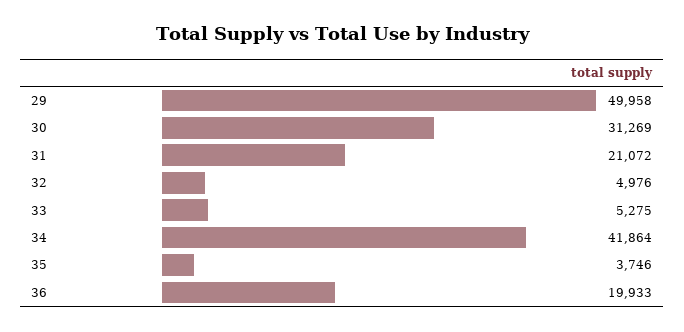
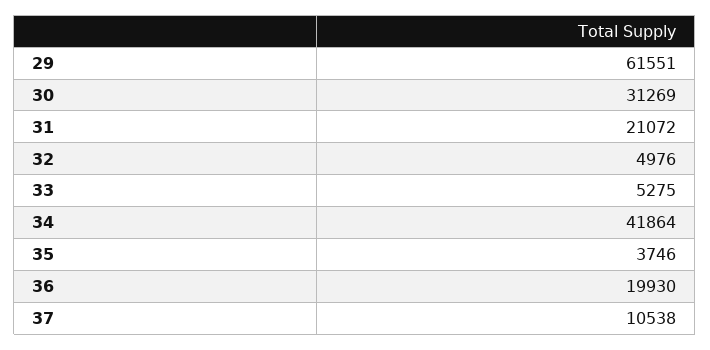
29: 49958 -> 61551
36: 19933 -> 19930
37: none -> 10538

